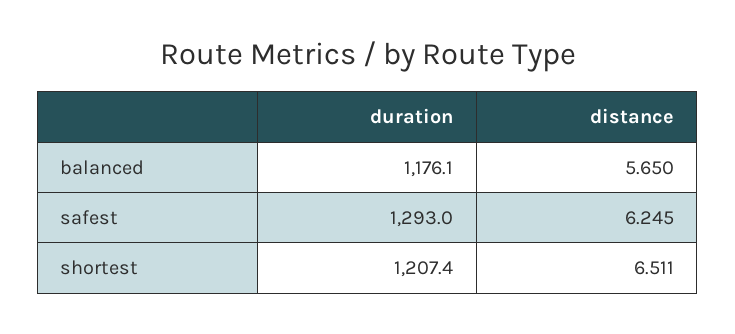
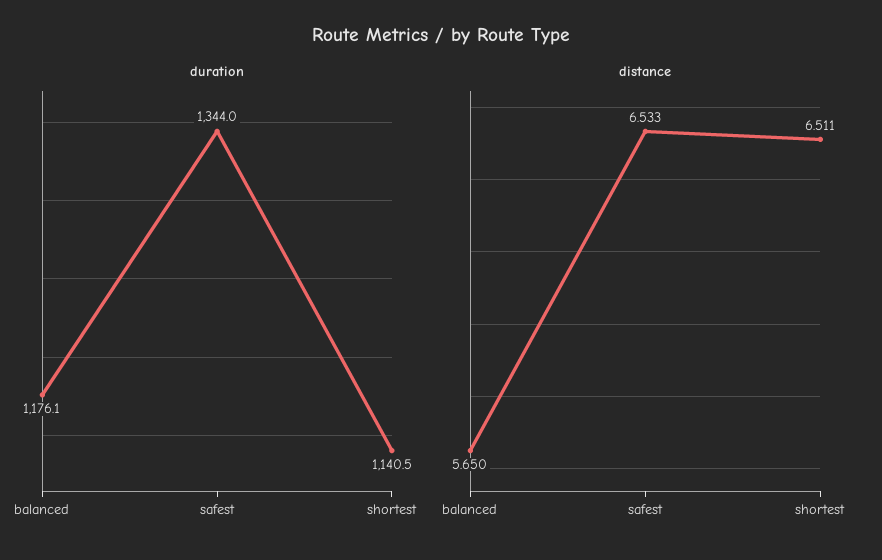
duration, safest: 1293 -> 1344
distance, safest: 6.245 -> 6.533
duration, shortest: 1207.4 -> 1140.5

